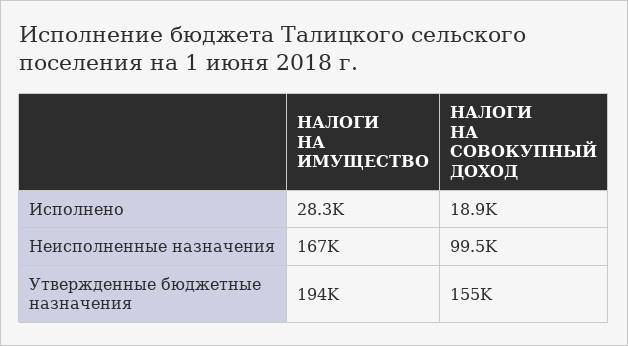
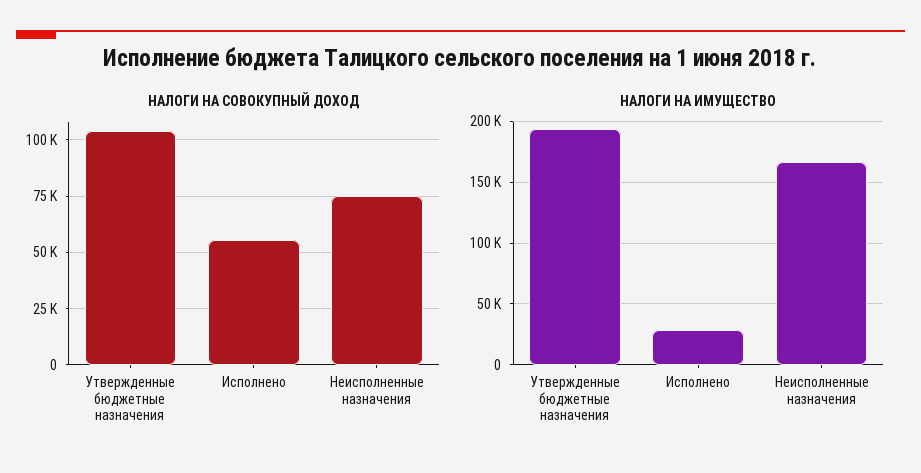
НАЛОГИ НА СОВОКУПНЫЙ ДОХОД, Исполнено: 18900 -> 55000
НАЛОГИ НА СОВОКУПНЫЙ ДОХОД, Неисполненные назначения: 99500 -> 75000
НАЛОГИ НА СОВОКУПНЫЙ ДОХОД, Утвержденные бюджетные назначения: 155000 -> 105000

